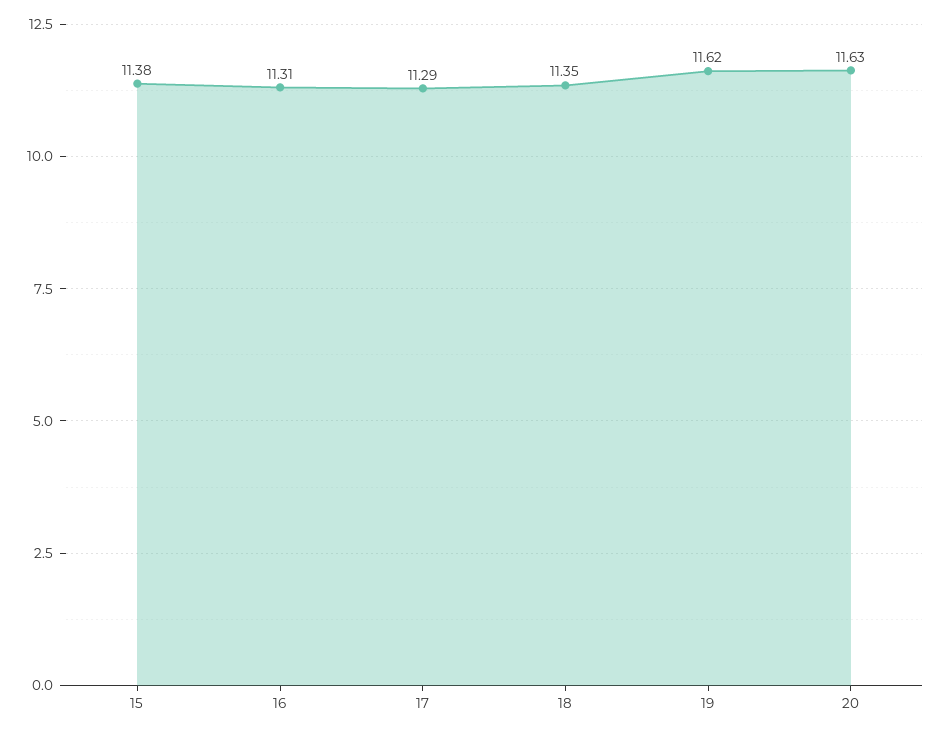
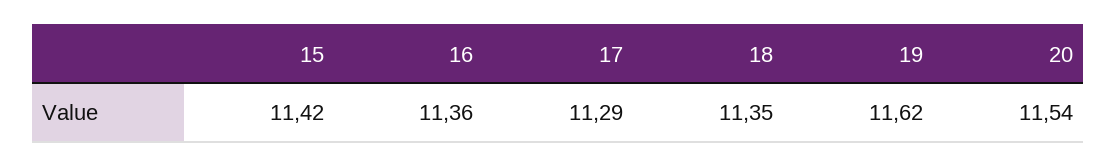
15: 11.38 -> 11.42
16: 11.31 -> 11.36
20: 11.63 -> 11.54

